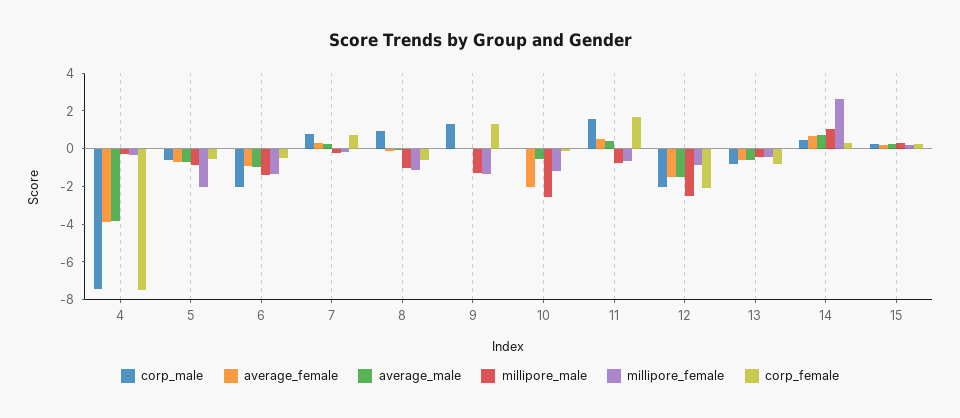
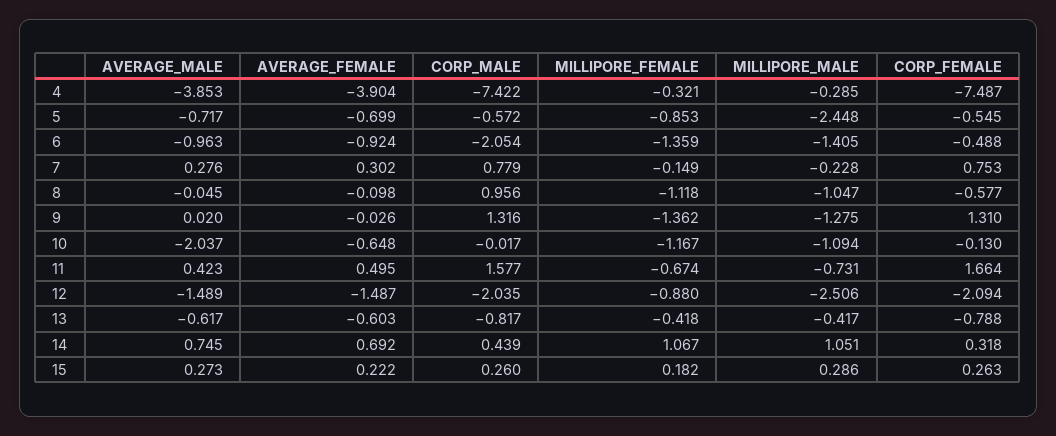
millipore_male, 5: -1 -> -2.448
millipore_female, 5: -2 -> -0.853
average_female, 10: -2 -> -0.648
average_male, 10: -0.5 -> -2.037
millipore_male, 10: -2.5 -> -1.094
millipore_female, 14: 2.5 -> 1.067

